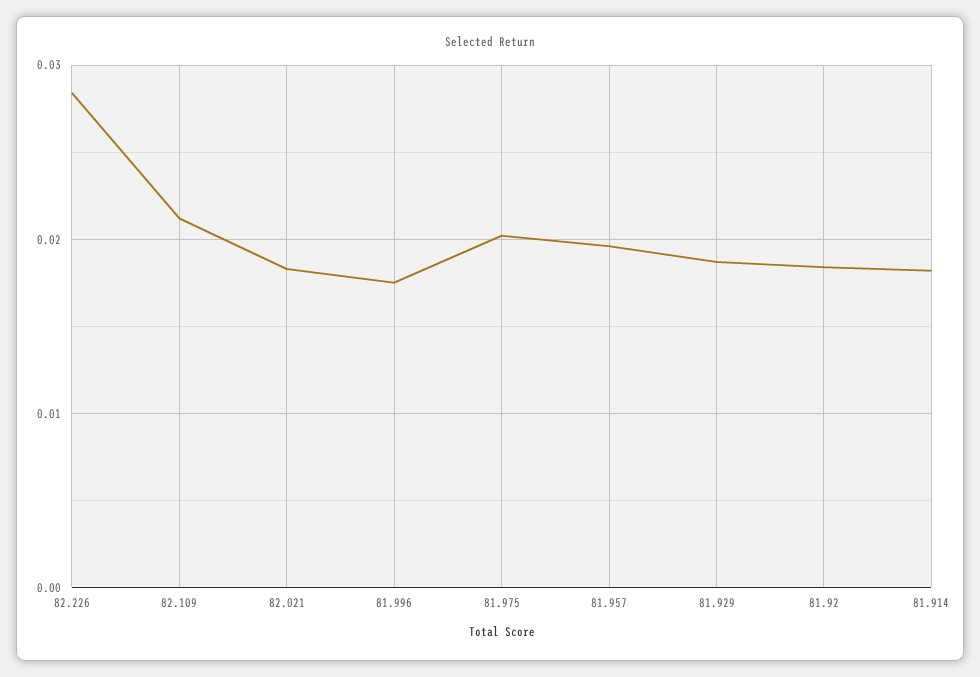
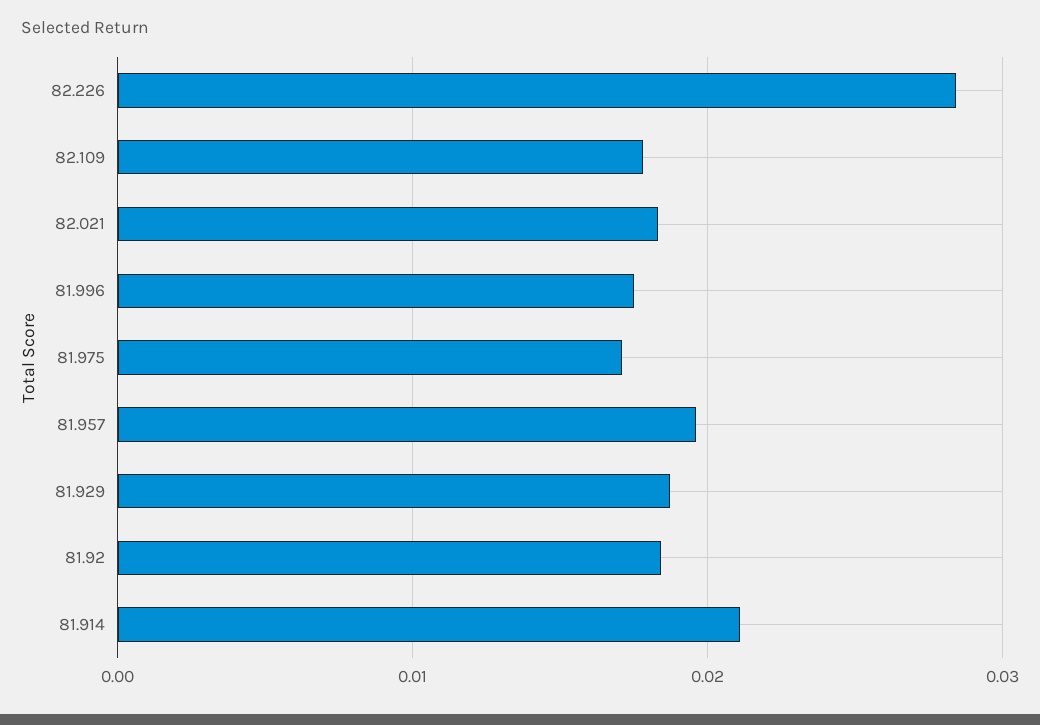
82.109: 0.021 -> 0.018
81.975: 0.02 -> 0.017
81.914: 0.018 -> 0.021

